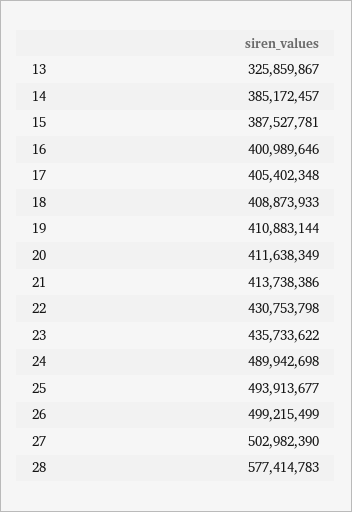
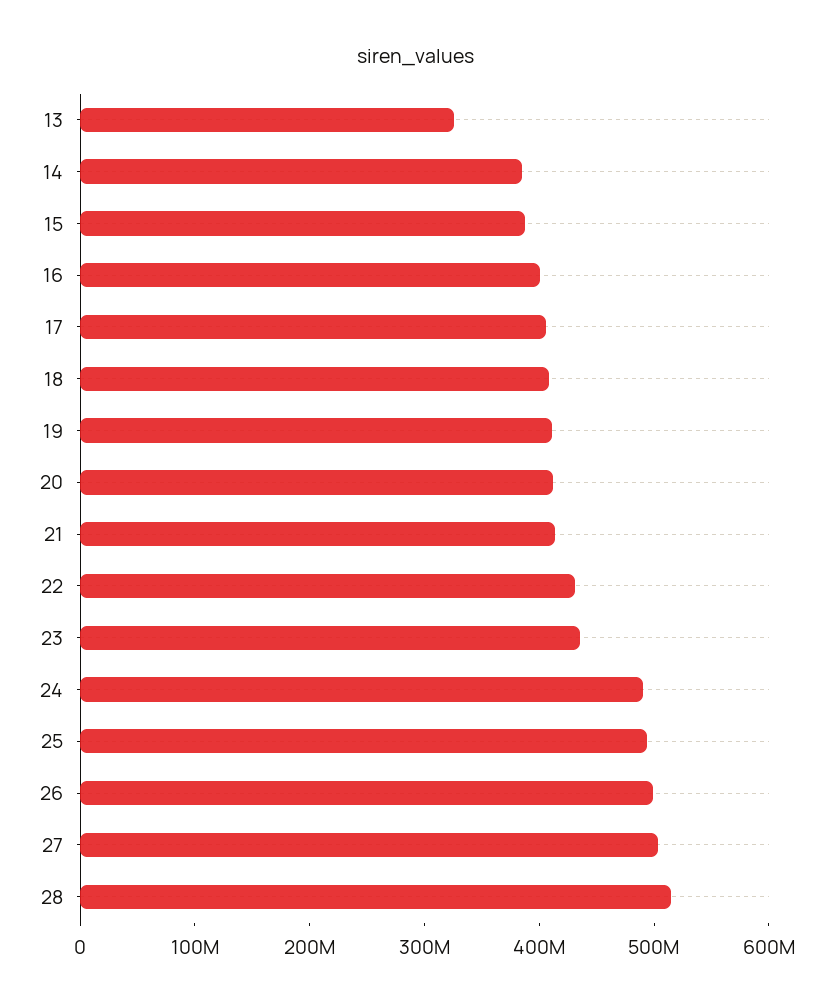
28: 577414783 -> 520000000

